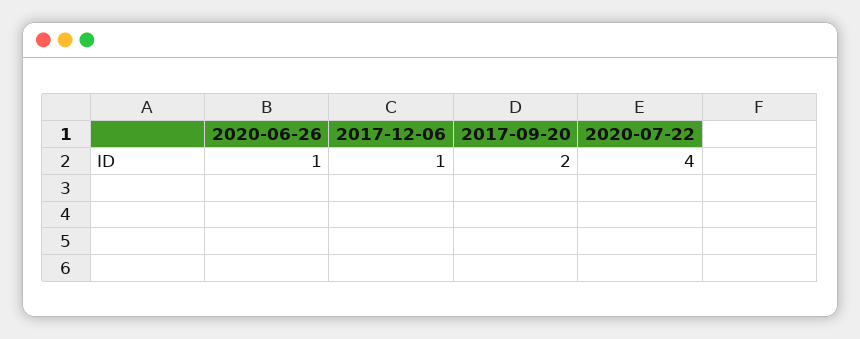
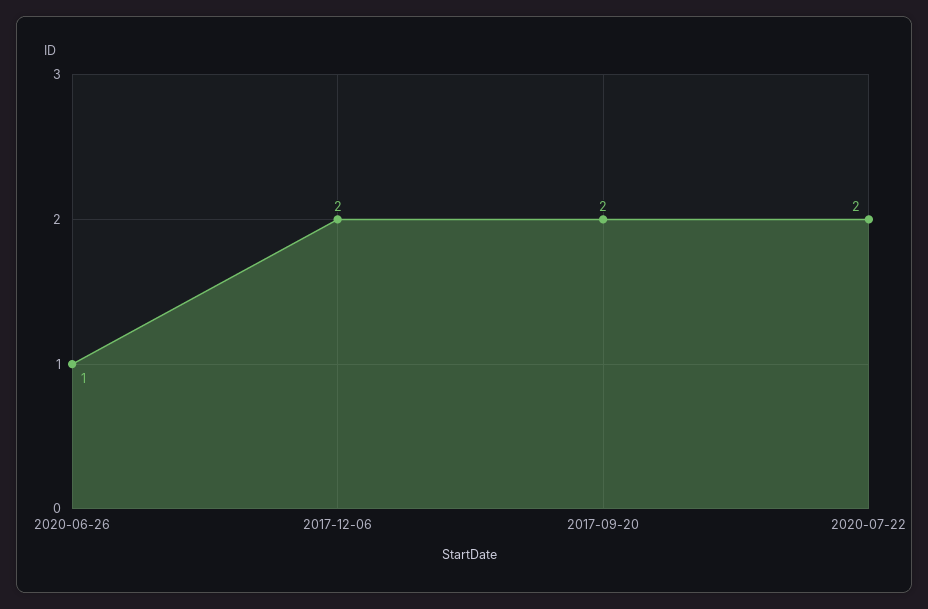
2017-12-06: 1 -> 2
2020-07-22: 4 -> 2

